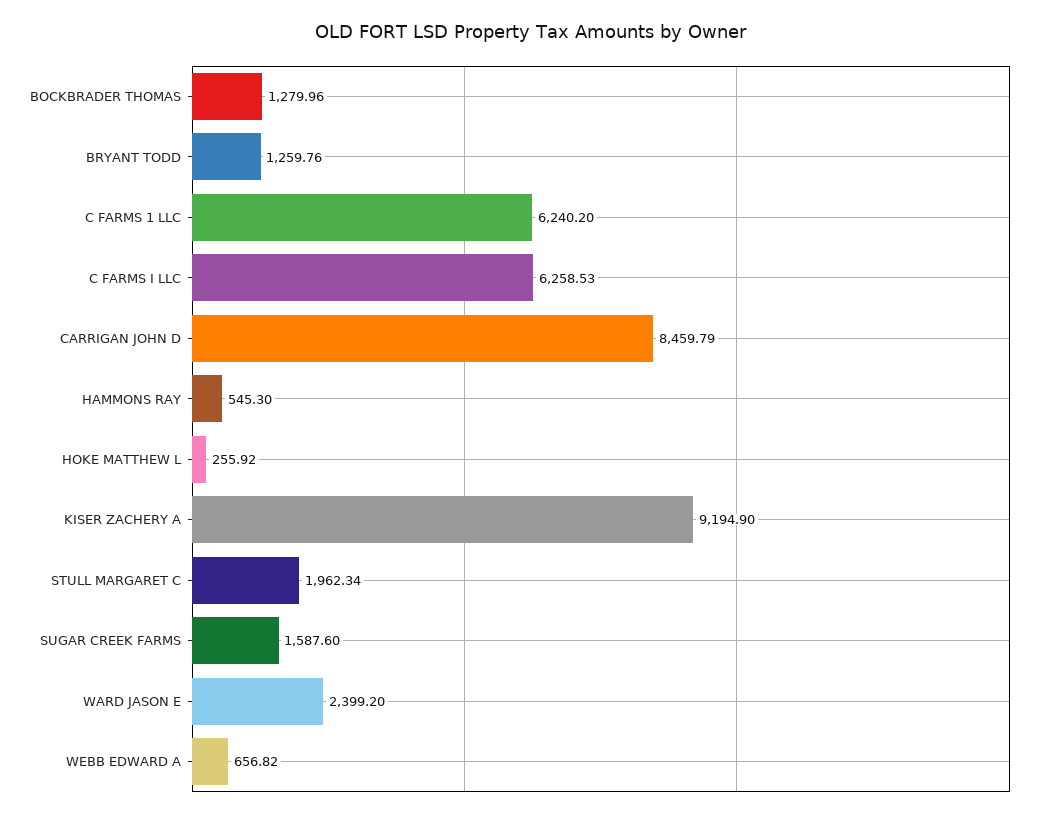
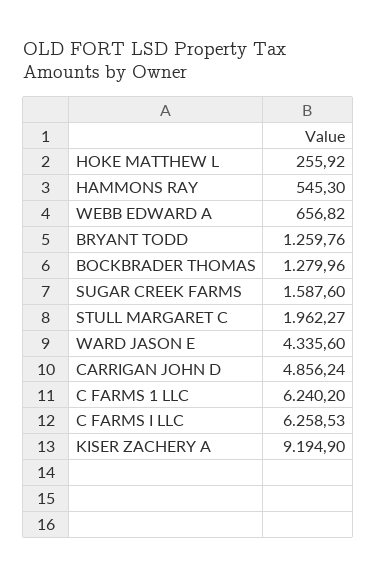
CARRIGAN JOHN D: 8459.79 -> 4856.24
STULL MARGARET C: 1962.34 -> 1962.27
WARD JASON E: 2399.2 -> 4335.6

